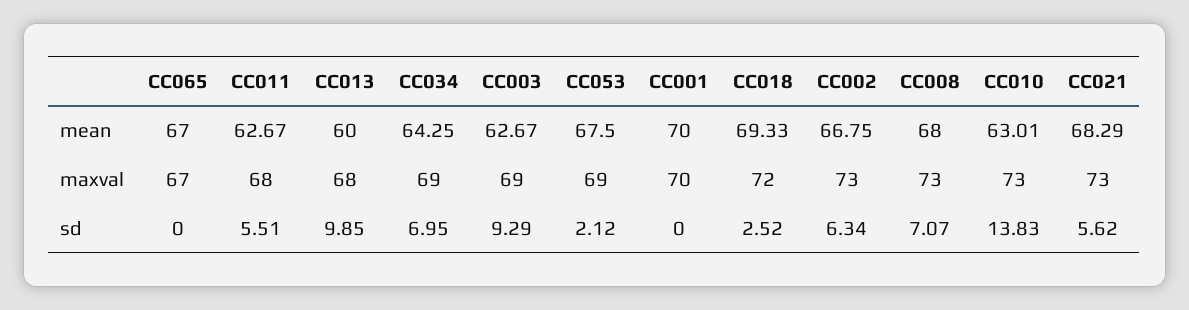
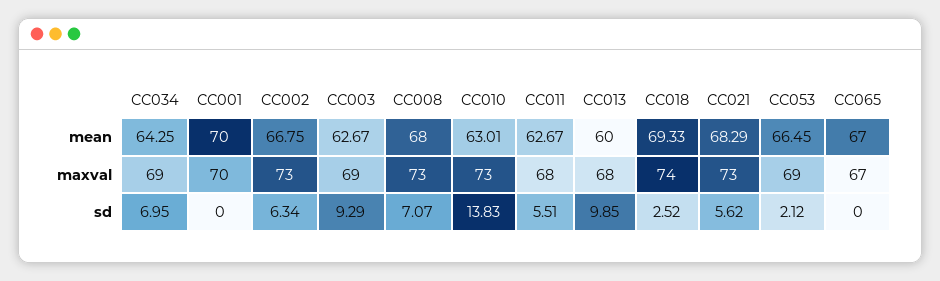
CC053, mean: 67.5 -> 66.45
CC018, maxval: 72 -> 74

